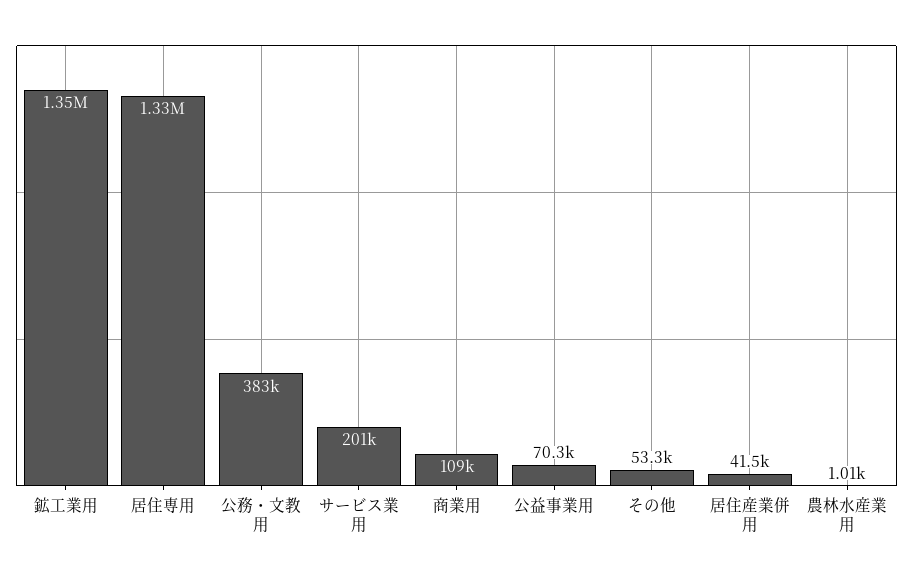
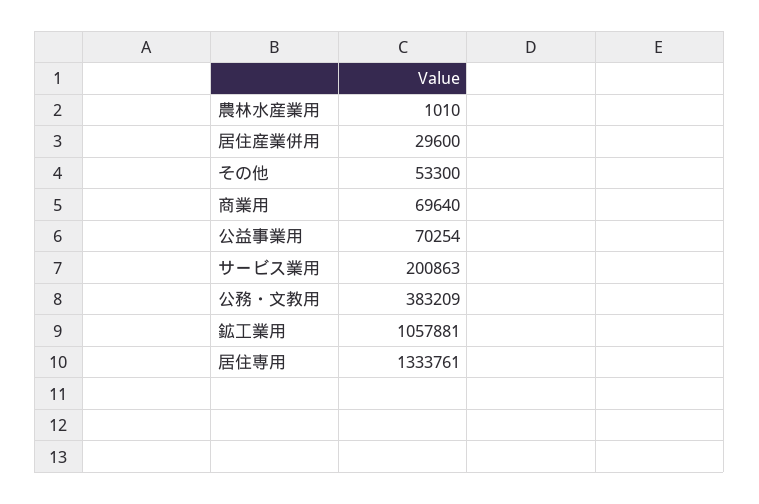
鉱工業用: 1350000 -> 1057881
商業用: 109000 -> 69640
居住産業併用: 41500 -> 29600

